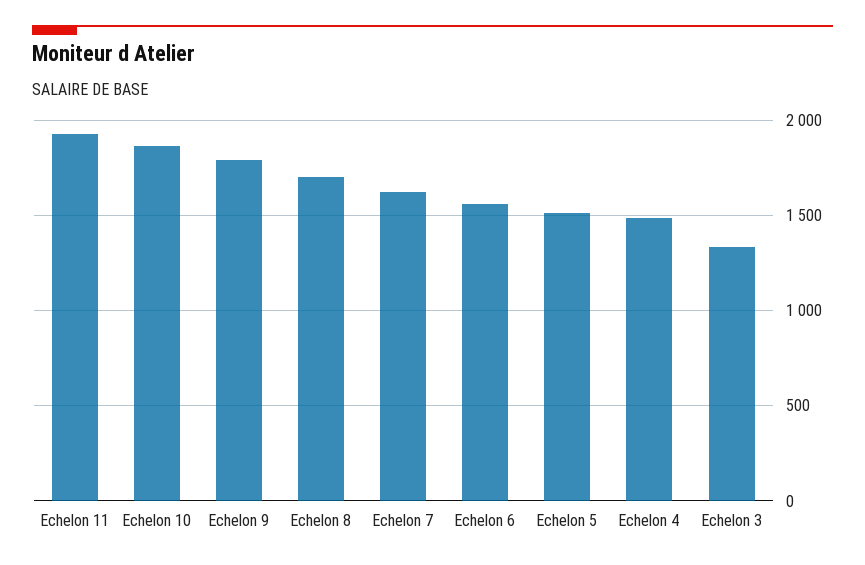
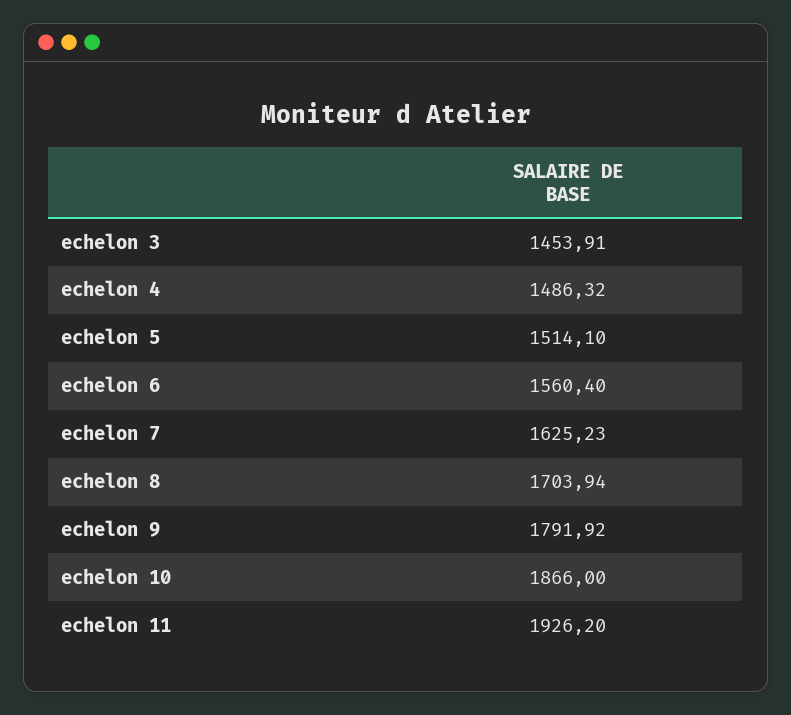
Echelon 3: 1350 -> 1453.91

